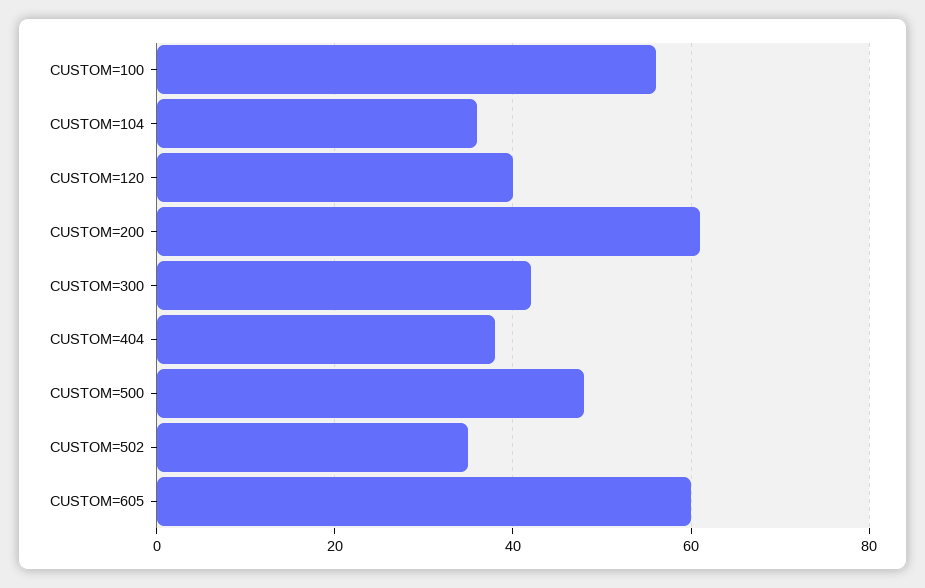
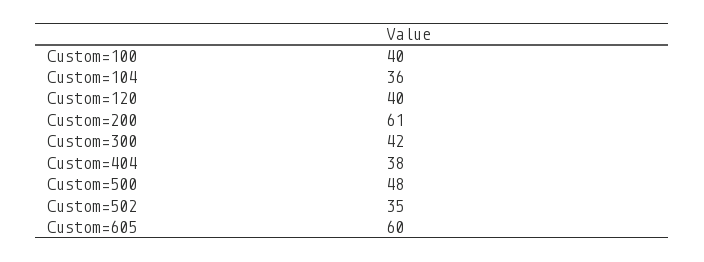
CUSTOM=100: 55 -> 40

